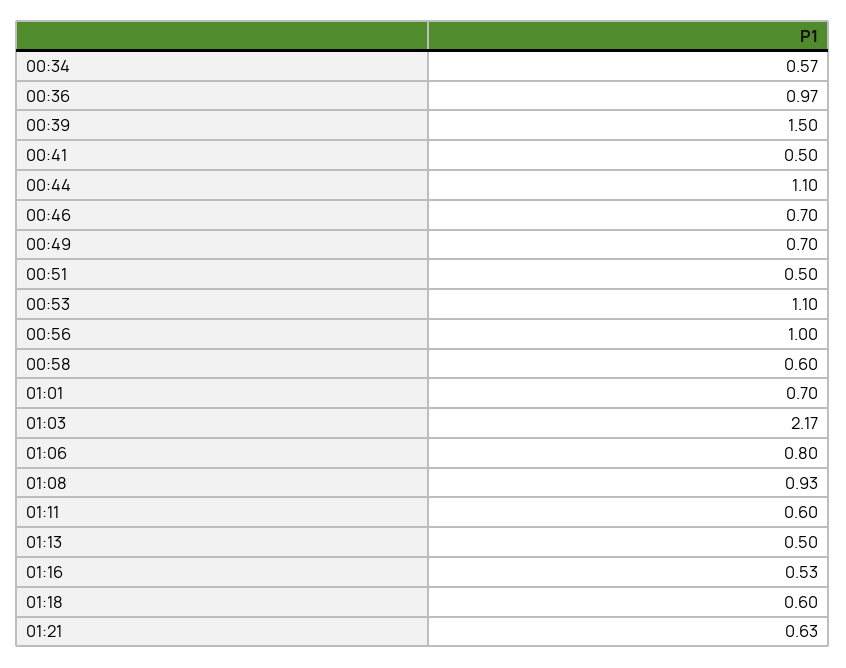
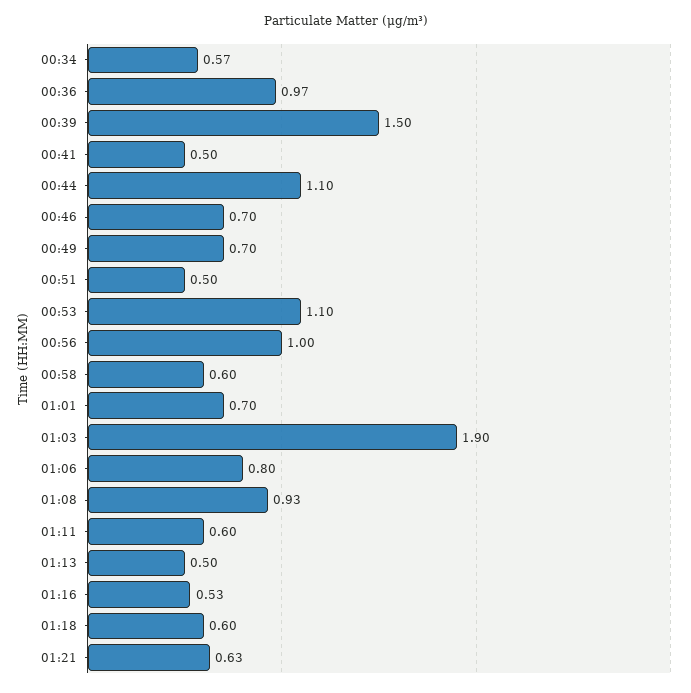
01:03: 2.17 -> 1.9

